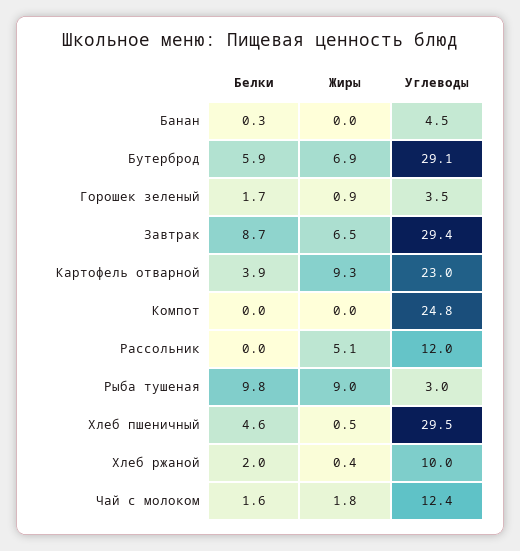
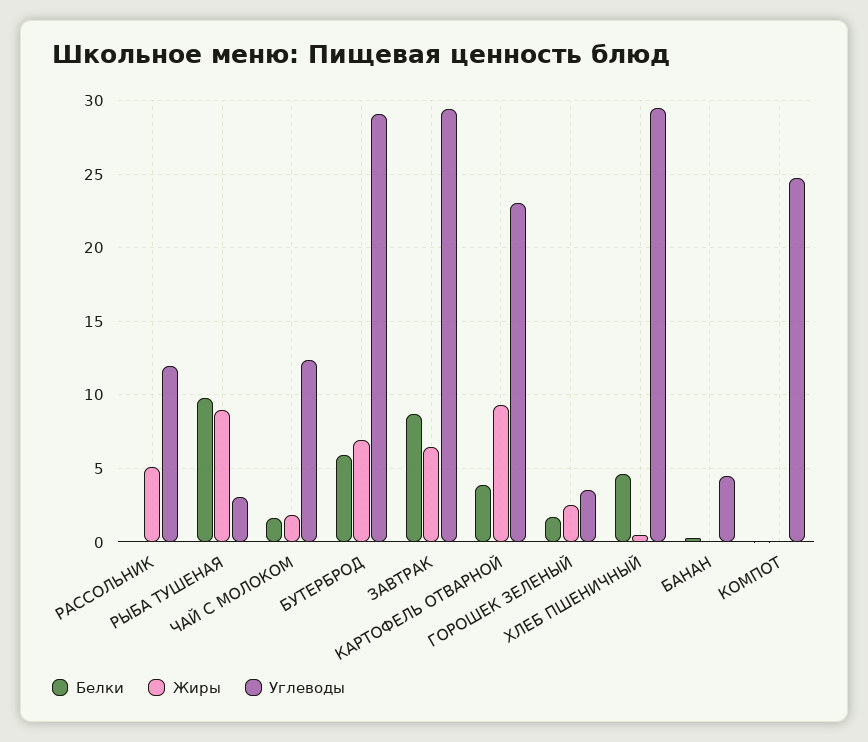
Жиры, Горошек зеленый: 0.9 -> 2.5
Белки, Хлеб ржаной: 2 -> none
Жиры, Хлеб ржаной: 0.4 -> none
Углеводы, Хлеб ржаной: 10 -> none

